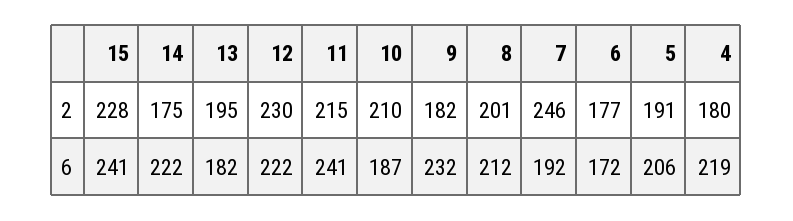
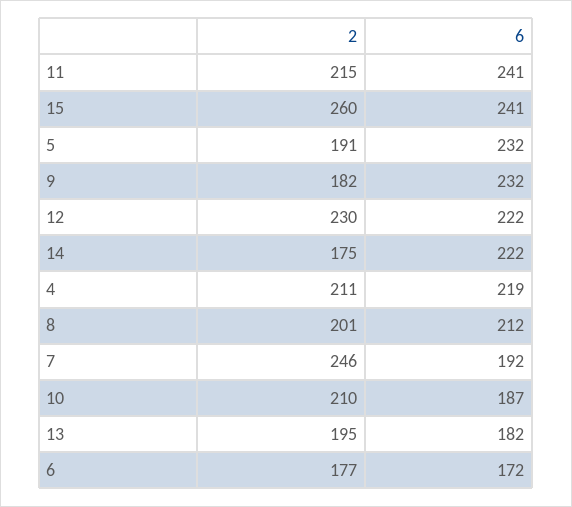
15, 2: 228 -> 260
4, 2: 180 -> 211
5, 6: 206 -> 232

